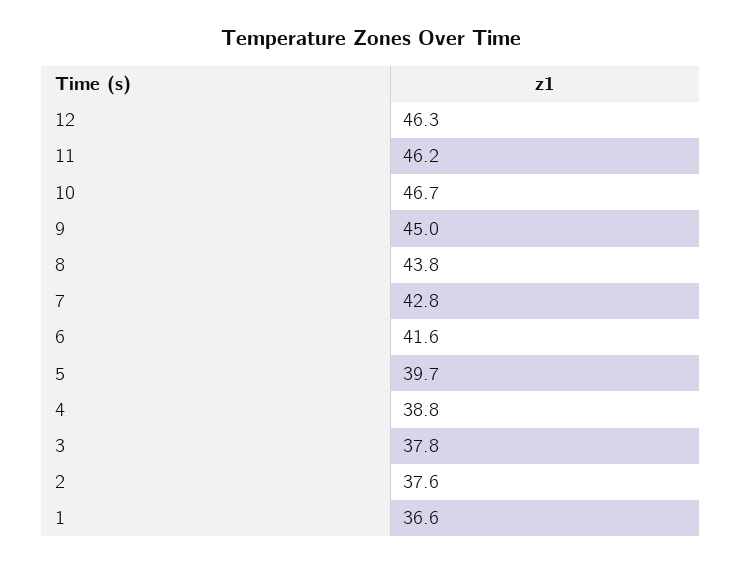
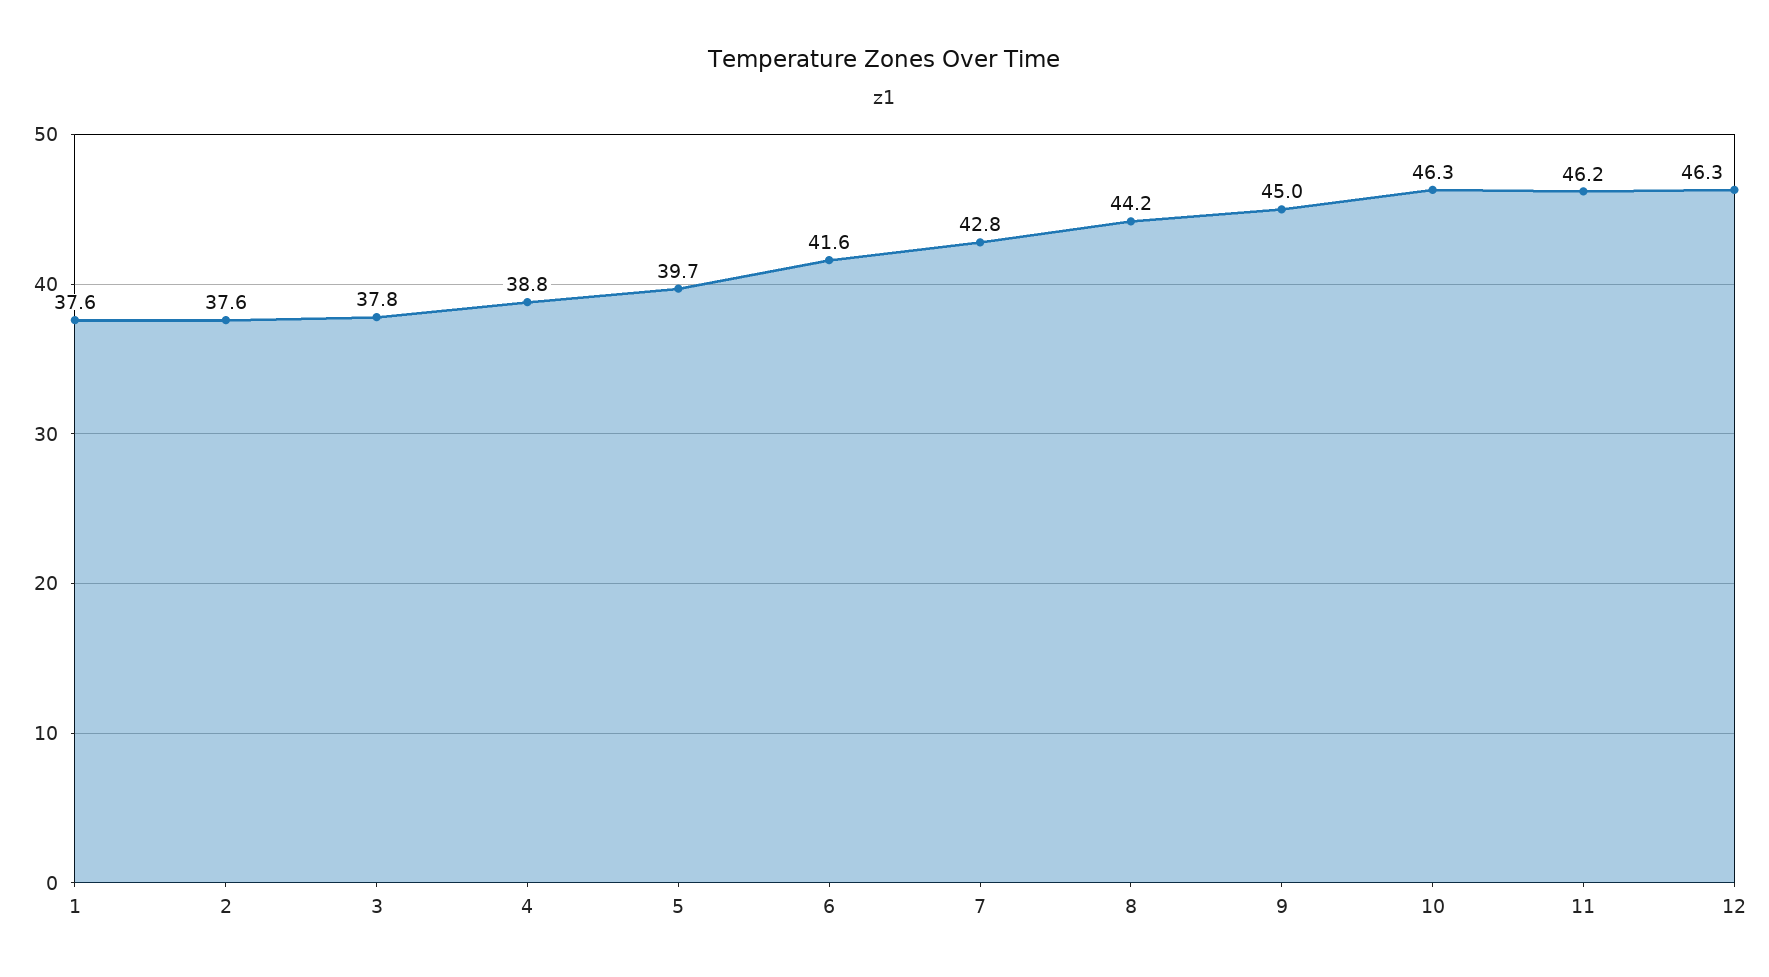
10: 46.7 -> 46.3
8: 43.8 -> 44.2
1: 36.6 -> 37.6

